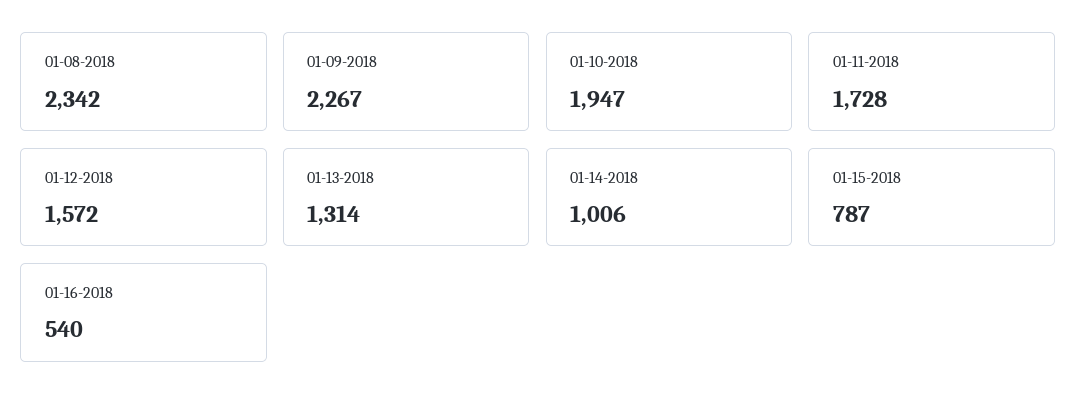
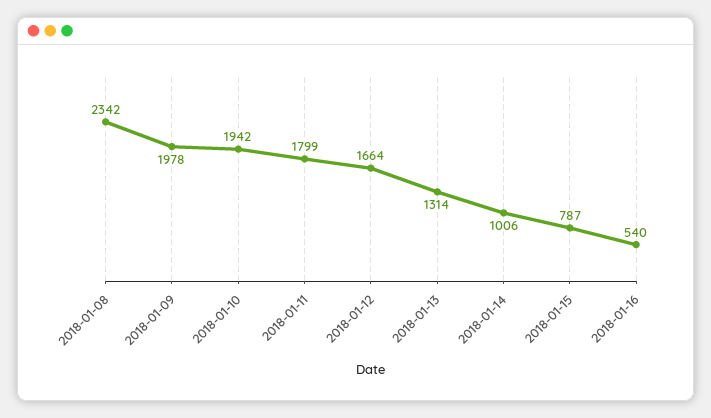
01-09-2018: 2267 -> 1978
01-10-2018: 1947 -> 1942
01-11-2018: 1728 -> 1799
01-12-2018: 1572 -> 1664

